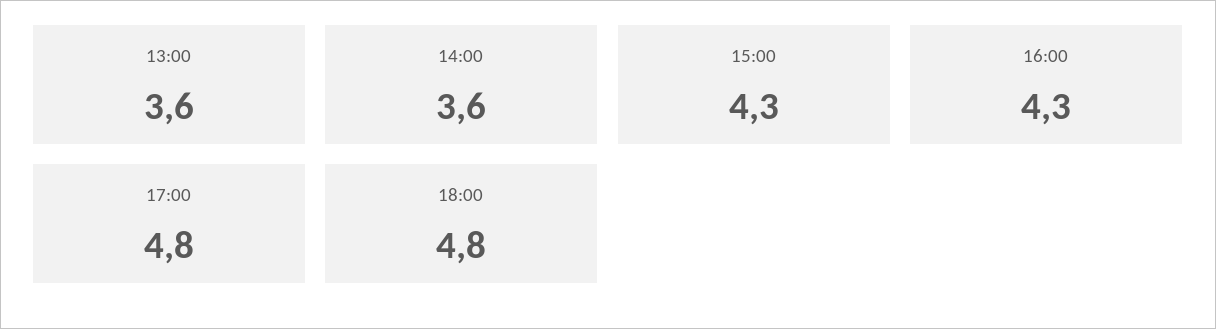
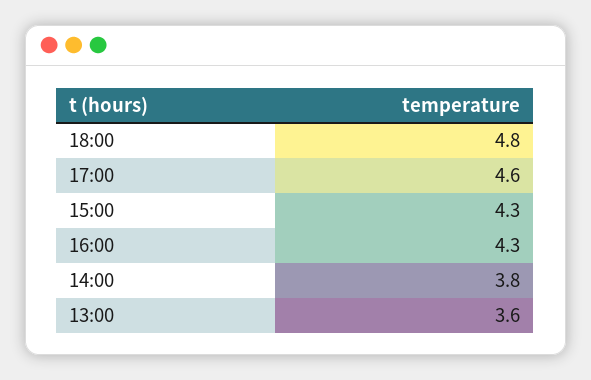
14:00: 3.6 -> 3.8
17:00: 4.8 -> 4.6

